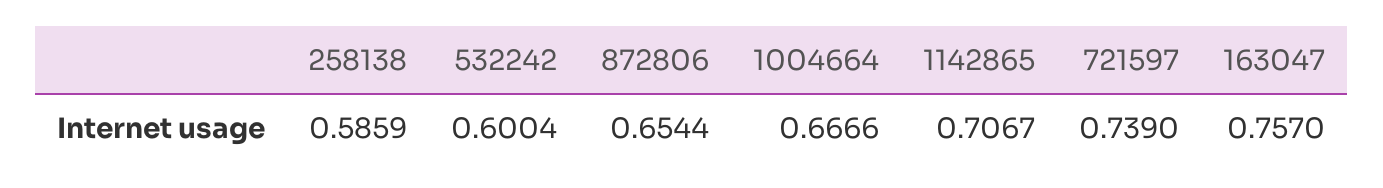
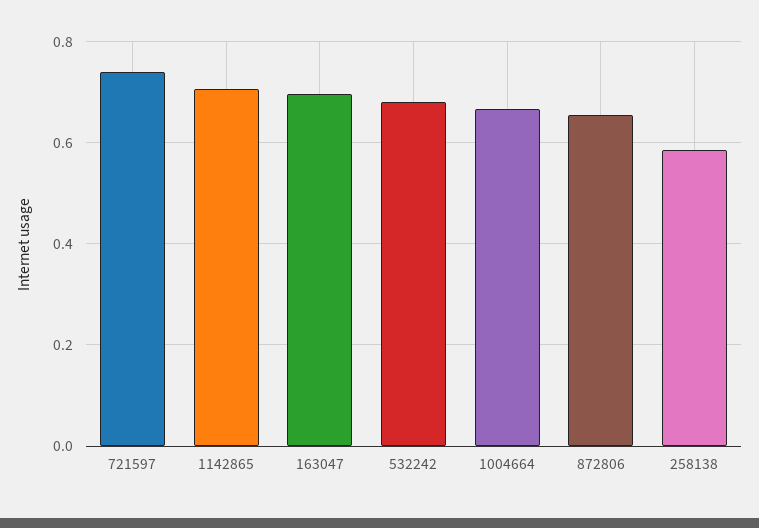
532242: 0.6004 -> 0.68
163047: 0.757 -> 0.7

